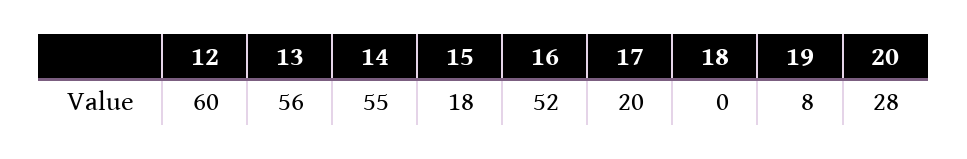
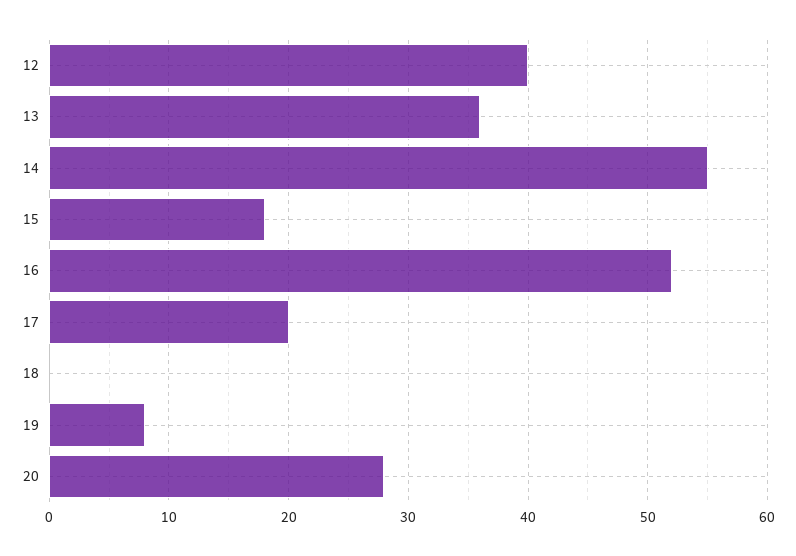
12: 60 -> 40
13: 56 -> 36

